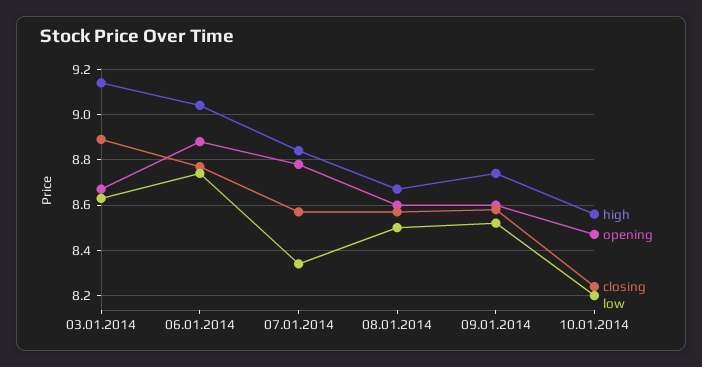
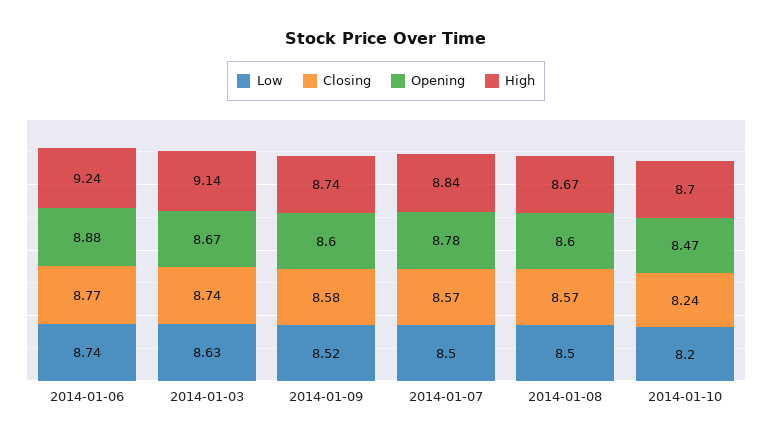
closing, 03.01.2014: 8.9 -> 8.74
high, 06.01.2014: 9.05 -> 9.24
low, 07.01.2014: 8.35 -> 8.5
high, 10.01.2014: 8.55 -> 8.7

